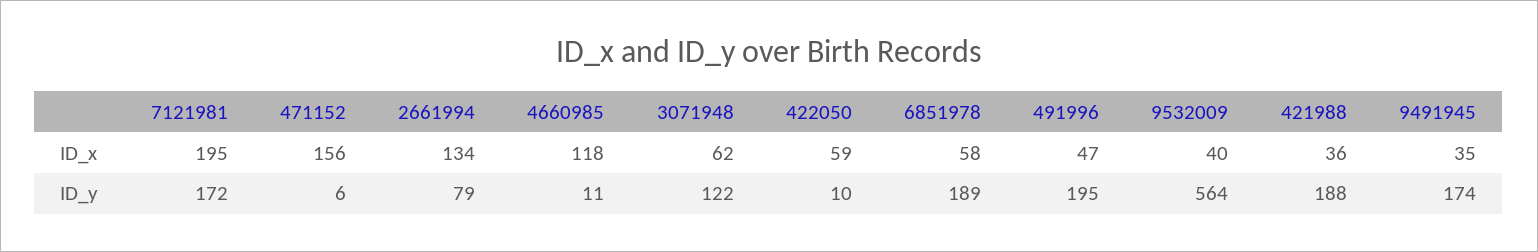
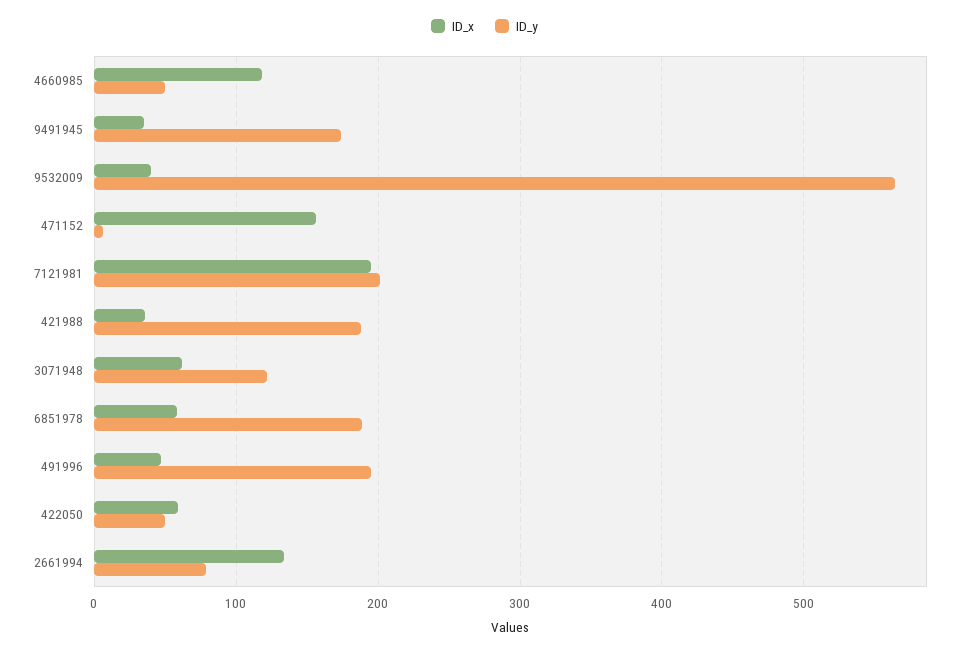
ID_y, 7121981: 172 -> 200
ID_y, 4660985: 11 -> 50
ID_y, 422050: 10 -> 50

